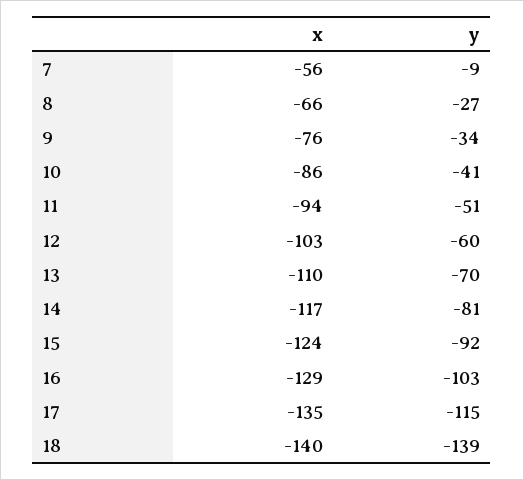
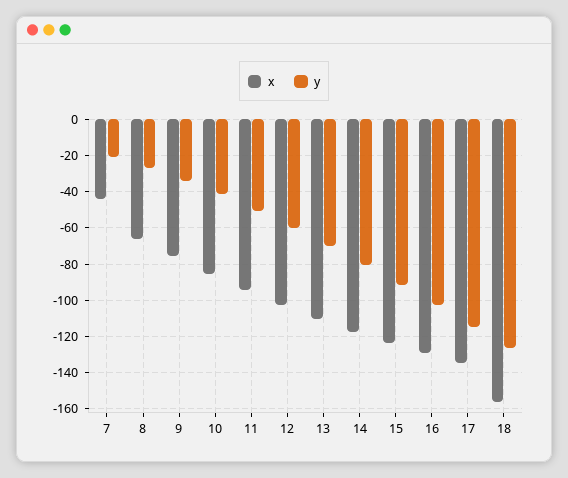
x, 7: -56 -> -45
y, 7: -9 -> -20
x, 18: -140 -> -155
y, 18: -139 -> -125

